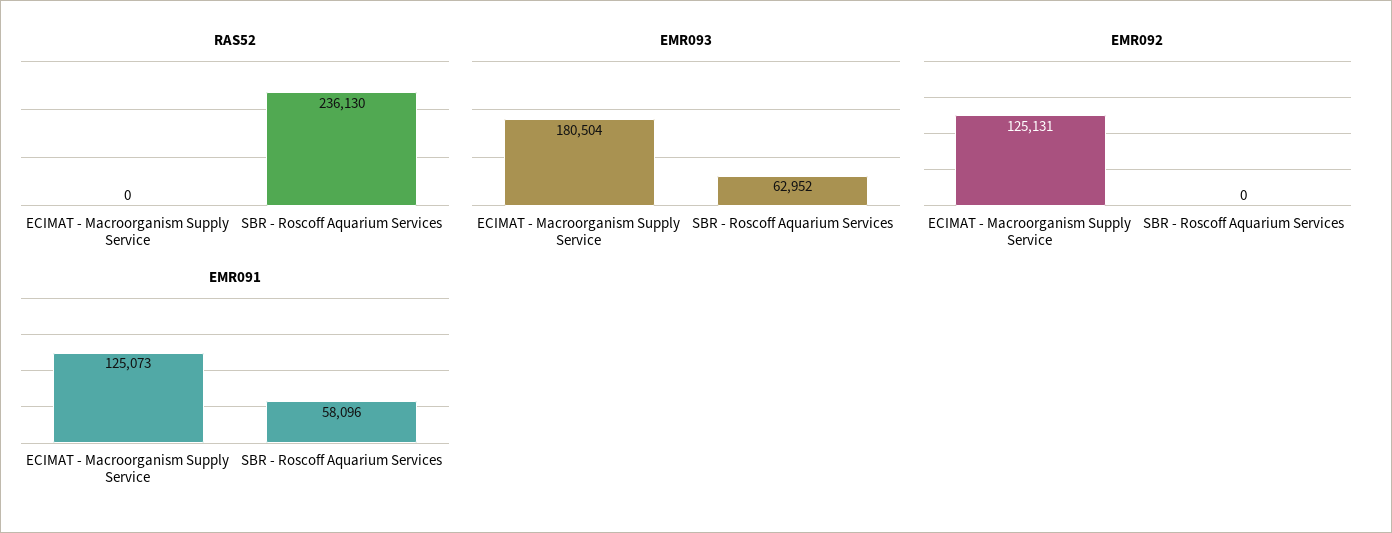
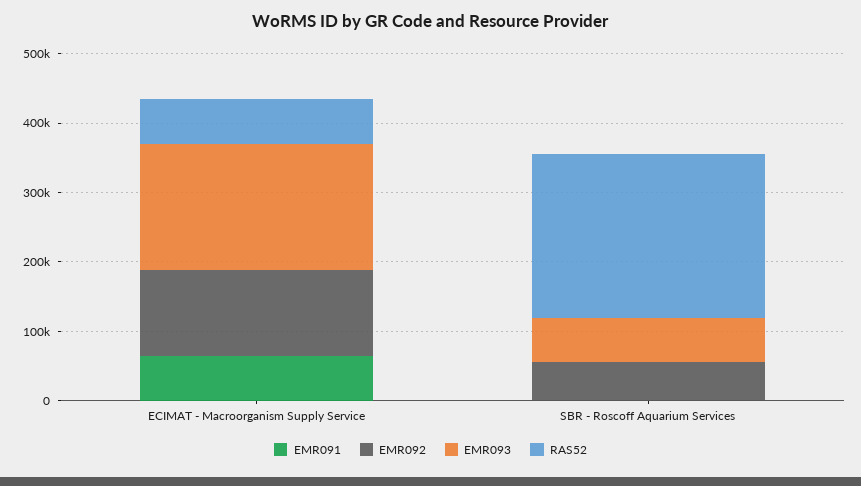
RAS52, ECIMAT - Macroorganism Supply Service: 0 -> 60000
EMR092, SBR - Roscoff Aquarium Services: 0 -> 60000
EMR091, ECIMAT - Macroorganism Supply Service: 125073 -> 60000
EMR091, SBR - Roscoff Aquarium Services: 58096 -> 0

